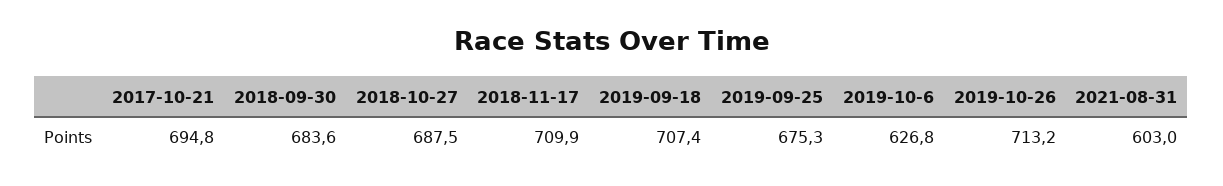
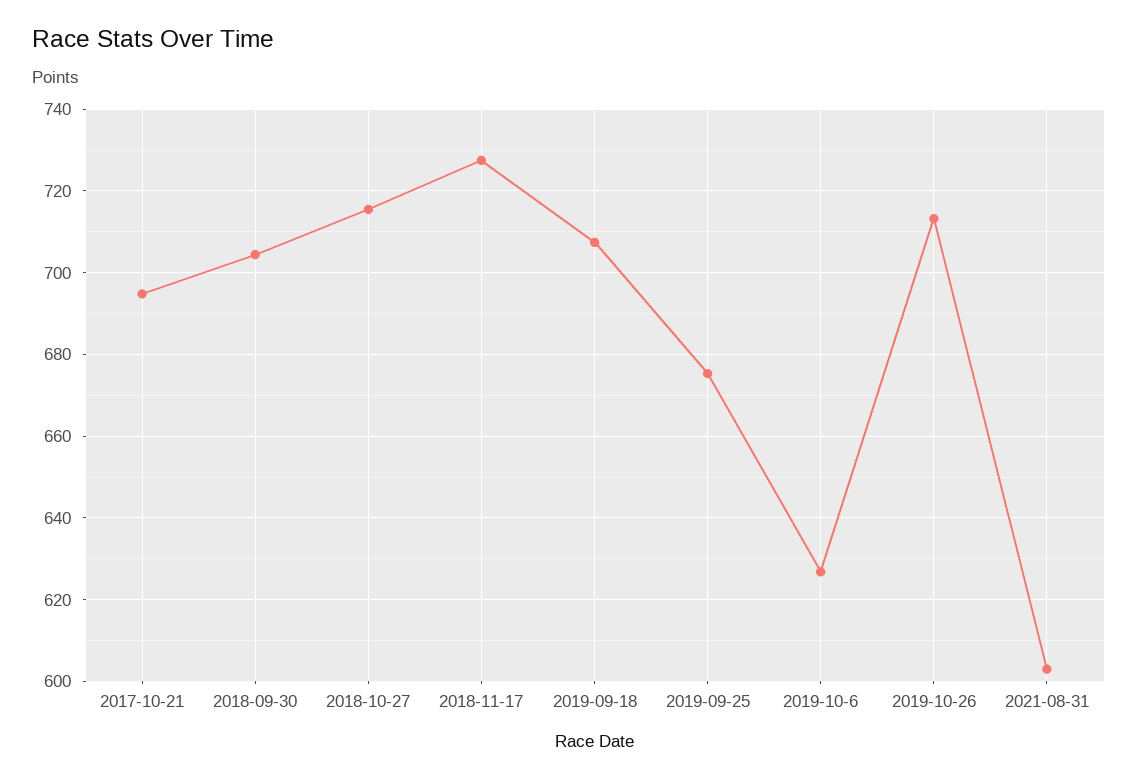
2018-09-30: 683.6 -> 704
2018-10-27: 687.5 -> 716
2018-11-17: 709.9 -> 728

